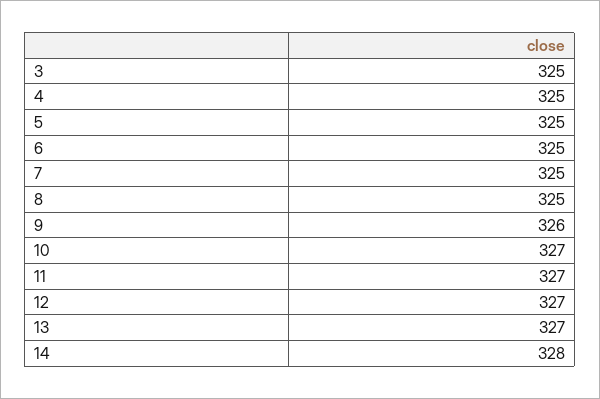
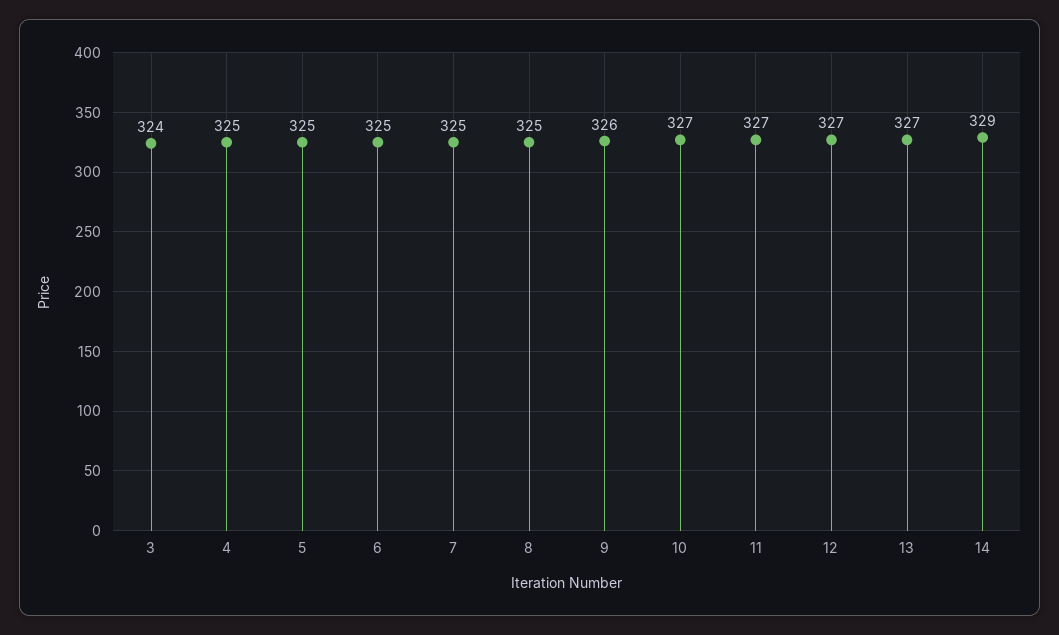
3: 325 -> 324
14: 328 -> 329

